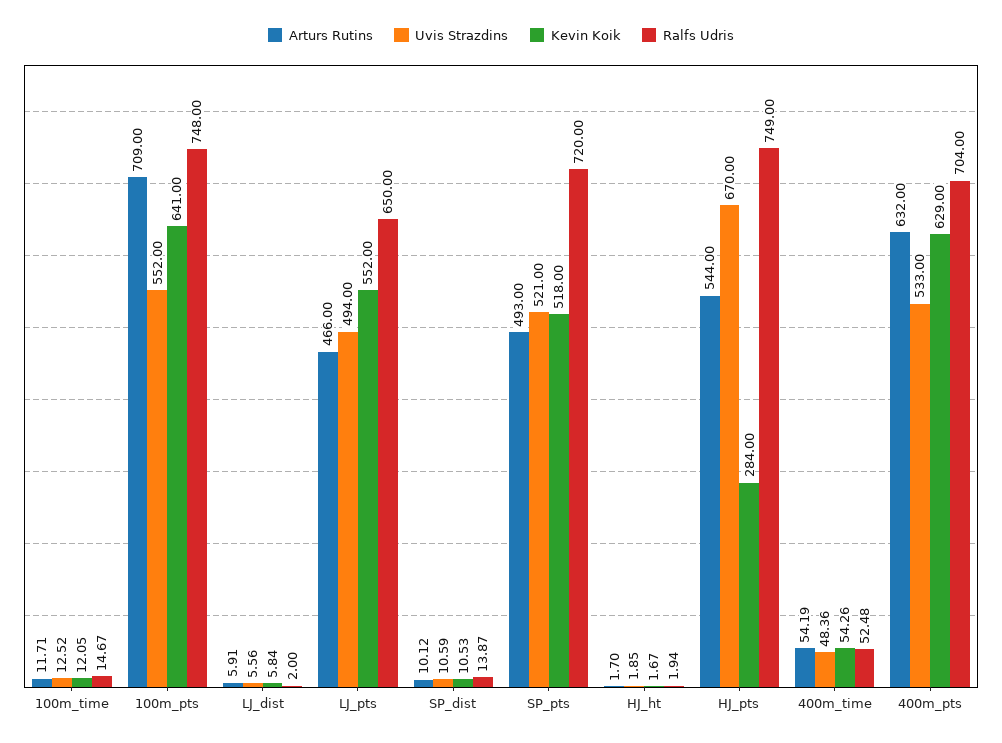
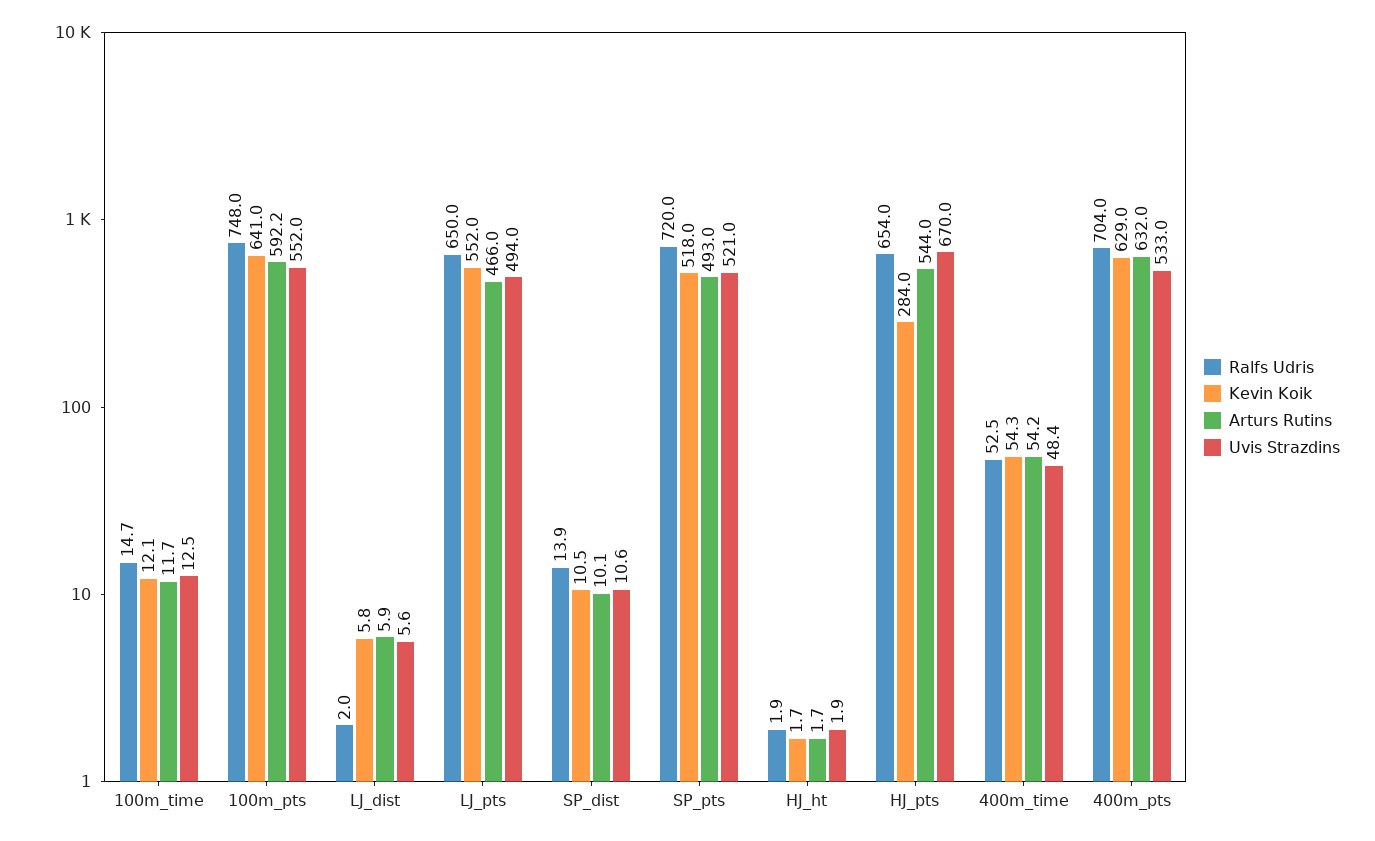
Arturs Rutins, 100m_pts: 709 -> 592.2
Ralfs Udris, HJ_pts: 749 -> 654

